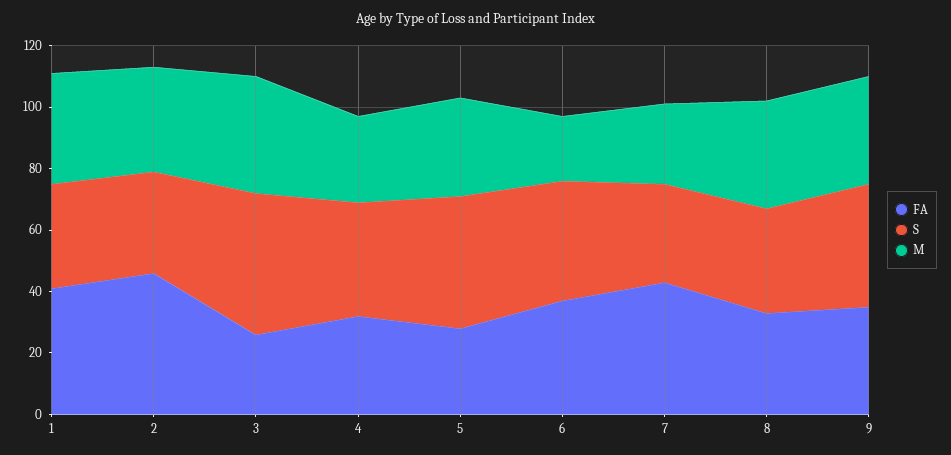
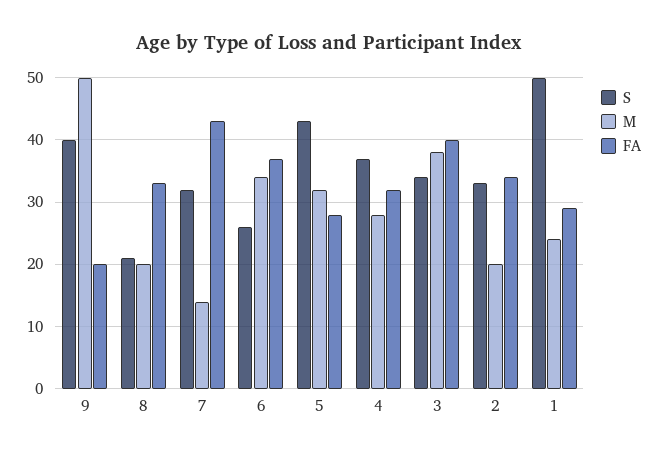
FA, 1: 40 -> 29
S, 1: 35 -> 50
M, 1: 35 -> 24
FA, 2: 45 -> 34
M, 2: 35 -> 20
FA, 3: 25 -> 40
S, 3: 45 -> 34
S, 6: 40 -> 26
M, 6: 20 -> 34
M, 7: 25 -> 14
S, 8: 35 -> 21
M, 8: 35 -> 20
FA, 9: 35 -> 20
M, 9: 35 -> 50

